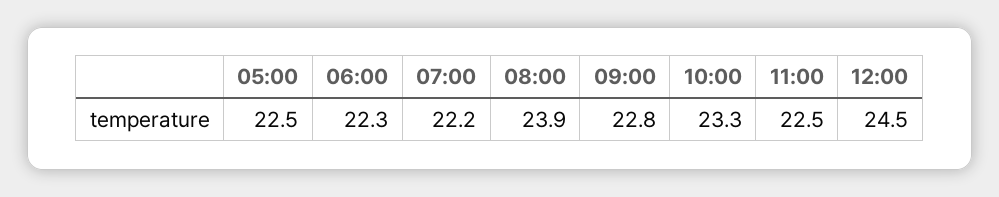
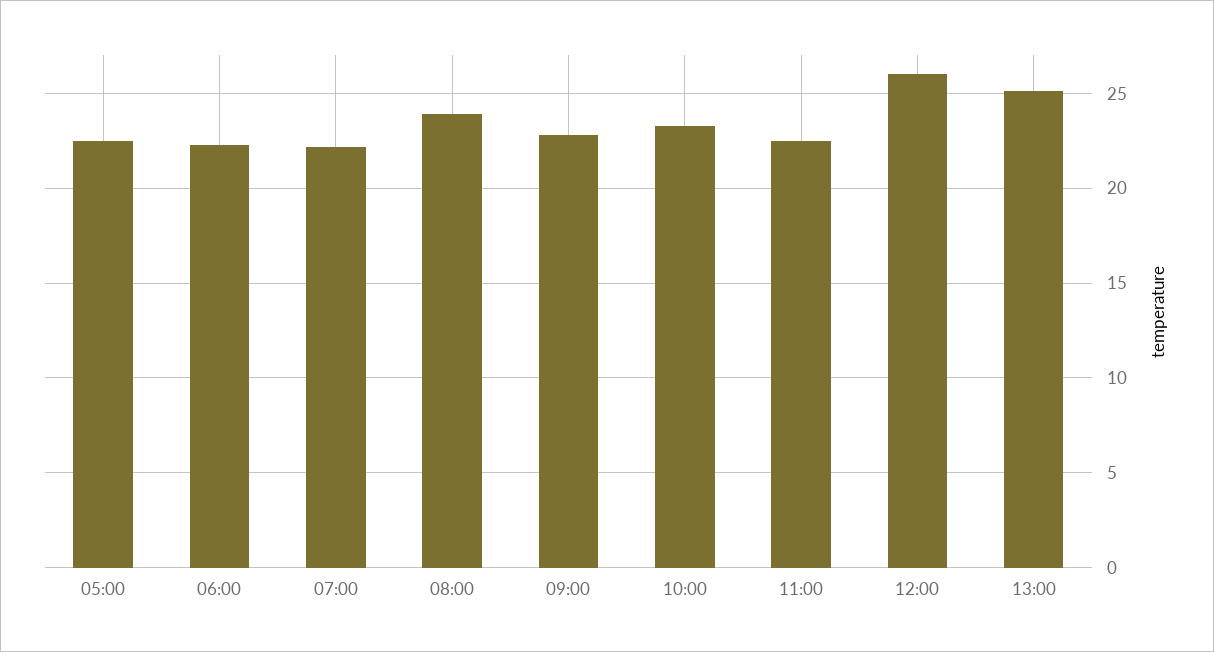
12:00: 24.5 -> 26
13:00: none -> 25

